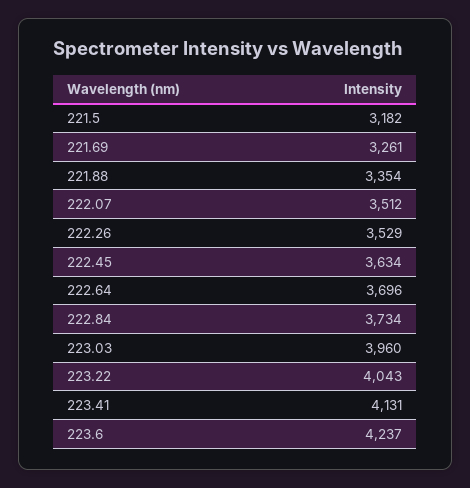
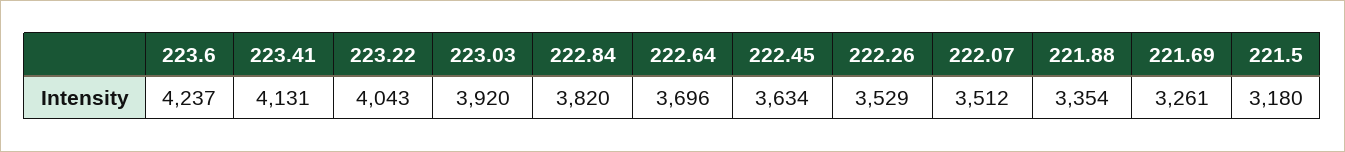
221.5: 3182 -> 3180
222.84: 3734 -> 3820
223.03: 3960 -> 3920

